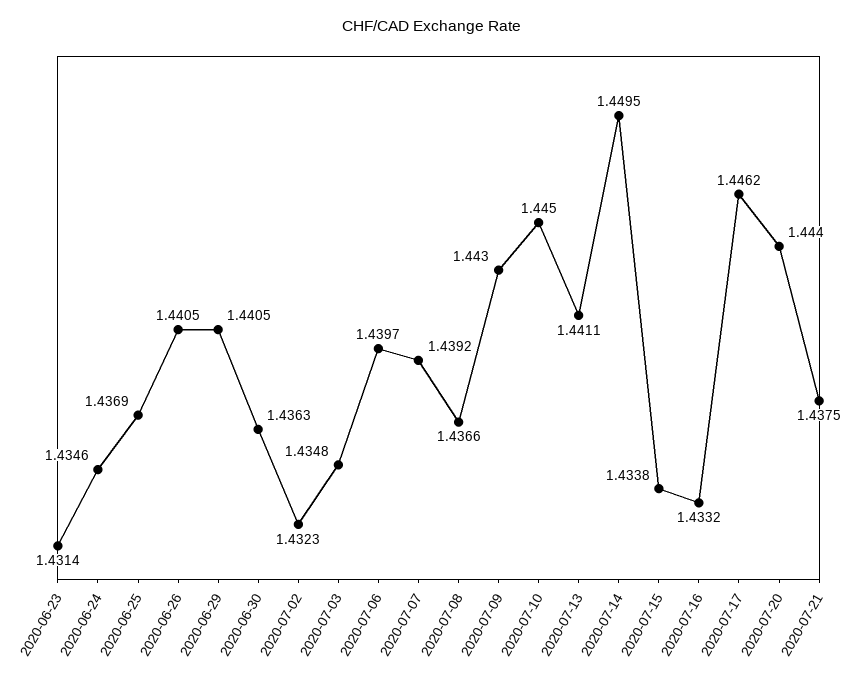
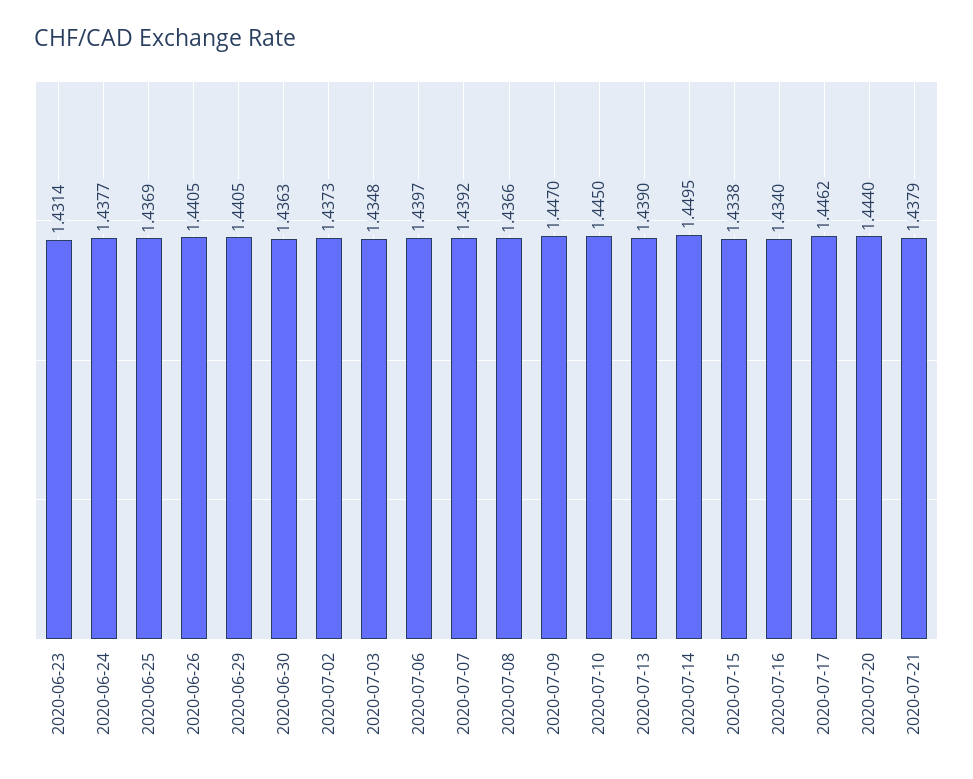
2020-06-24: 1.4346 -> 1.4377
2020-07-02: 1.4323 -> 1.4373
2020-07-09: 1.443 -> 1.447
2020-07-13: 1.4411 -> 1.439
2020-07-16: 1.4332 -> 1.434
2020-07-21: 1.4375 -> 1.4379

